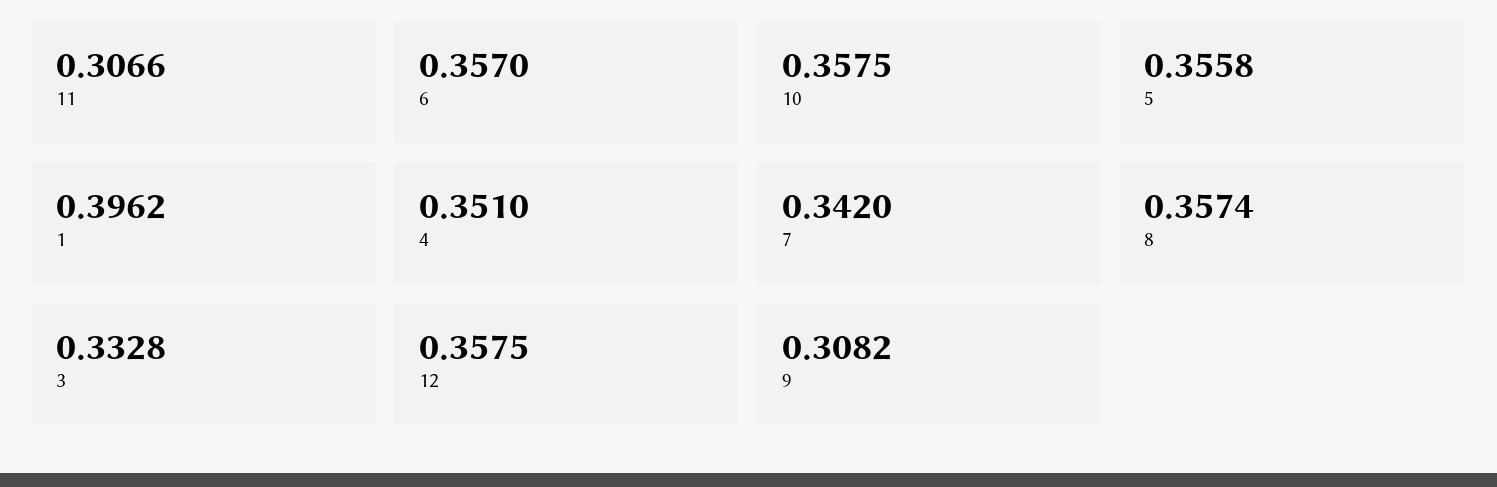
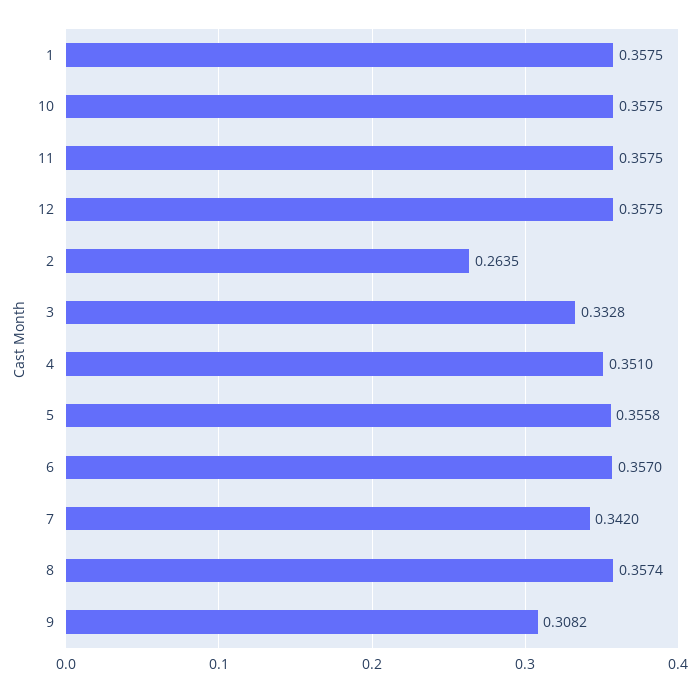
11: 0.3066 -> 0.3575
1: 0.3962 -> 0.3575
2: none -> 0.2635

